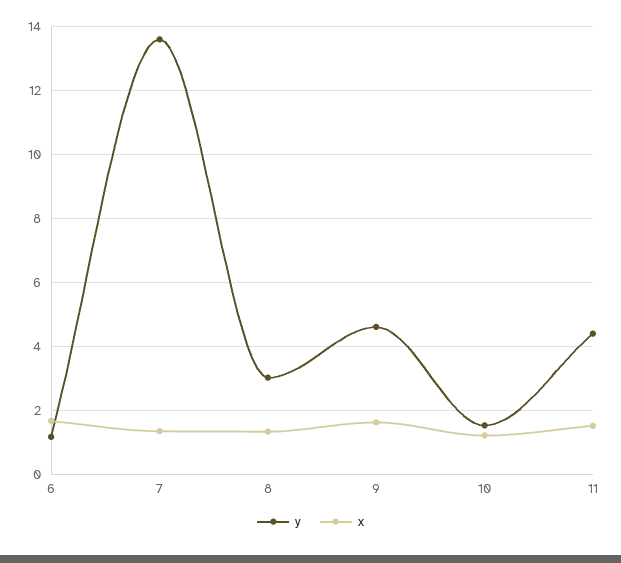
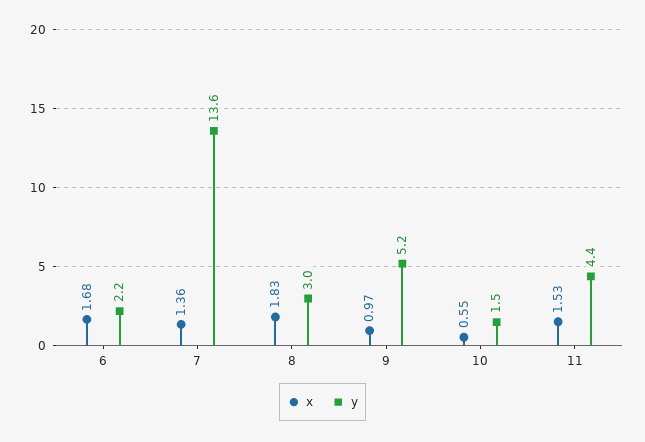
y, 6: 1.2 -> 2.2
x, 8: 1.4 -> 1.83
y, 9: 4.6 -> 5.2
x, 9: 1.6 -> 0.97
x, 10: 1.2 -> 0.55

